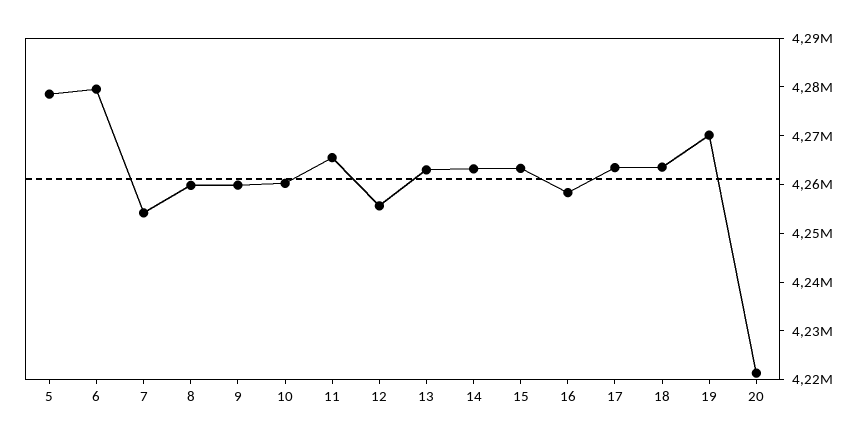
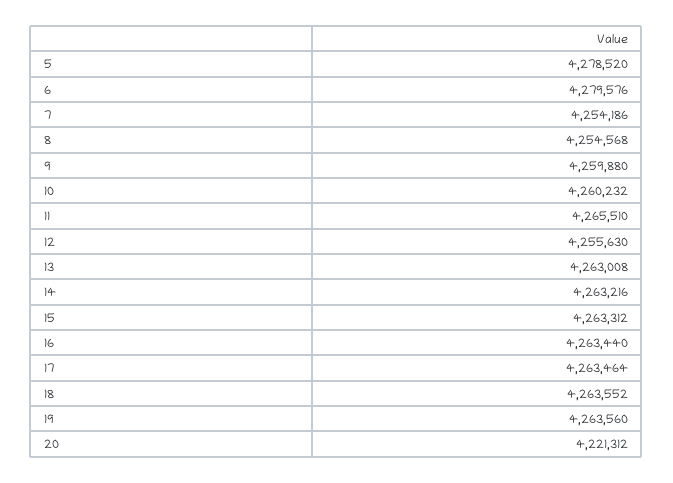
8: 4260000 -> 4254568
16: 4258000 -> 4263440
19: 4270000 -> 4263560

